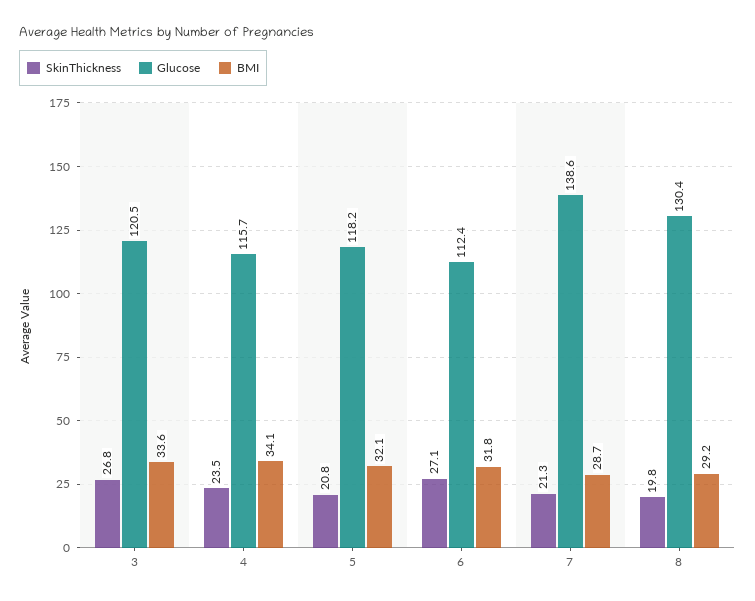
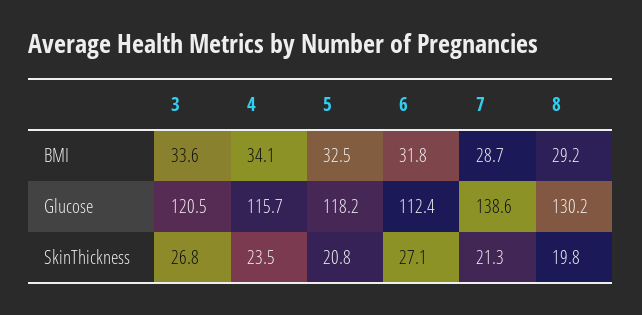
BMI, 5: 32.1 -> 32.5
Glucose, 8: 130.4 -> 130.2

